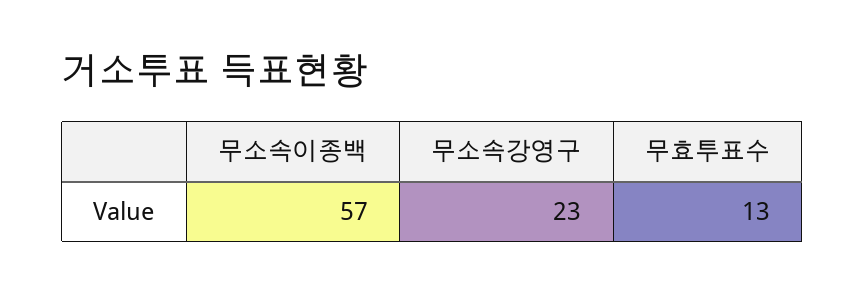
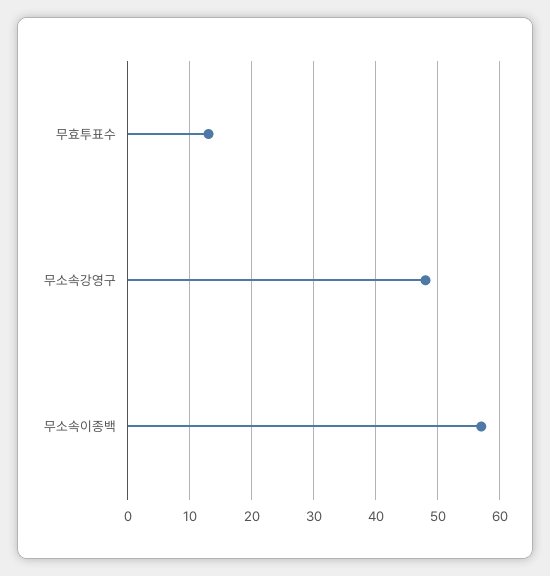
무소속강영구: 23 -> 48

